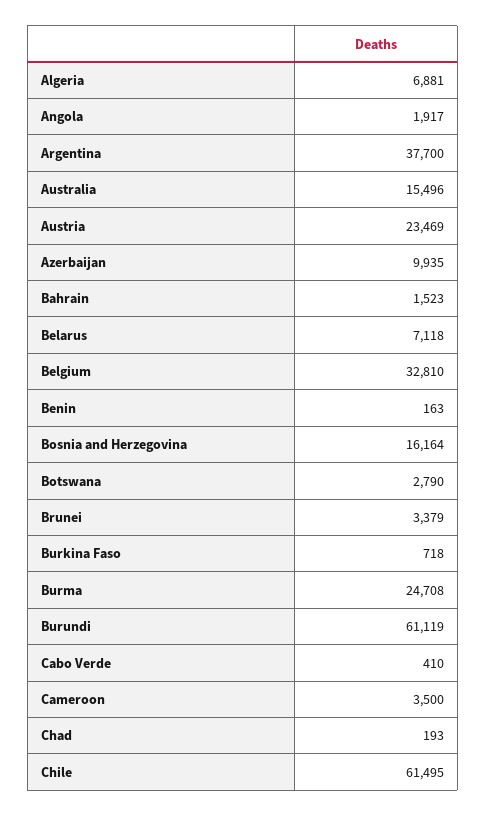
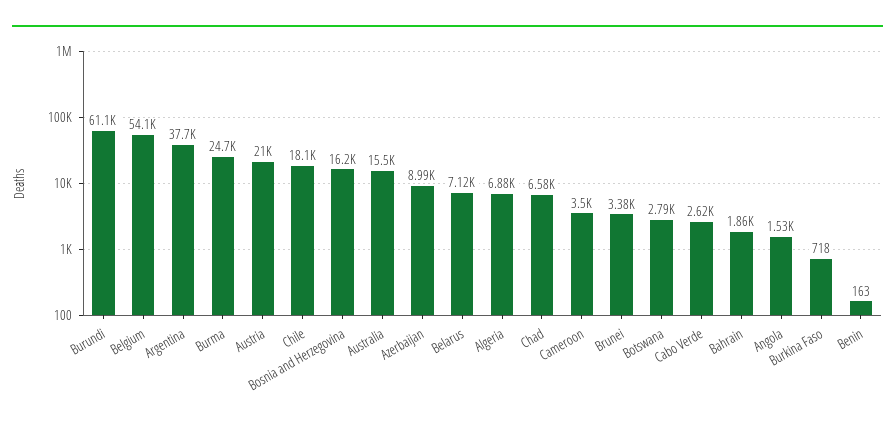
Angola: 1917 -> 1530
Austria: 23469 -> 21000
Azerbaijan: 9935 -> 8990
Bahrain: 1523 -> 1860
Belgium: 32810 -> 54100
Cabo Verde: 410 -> 2620
Chad: 193 -> 6580
Chile: 61495 -> 18100

